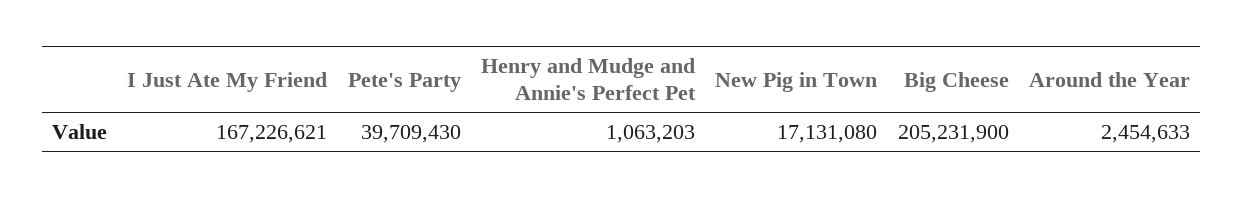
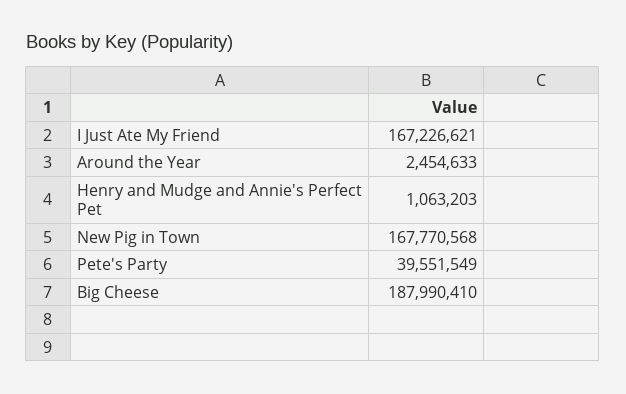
Pete's Party: 39709430 -> 39551549
New Pig in Town: 17131080 -> 167770568
Big Cheese: 205231900 -> 187990410

